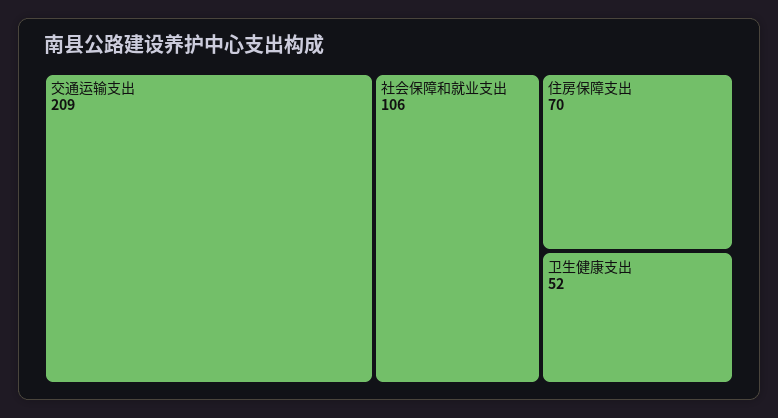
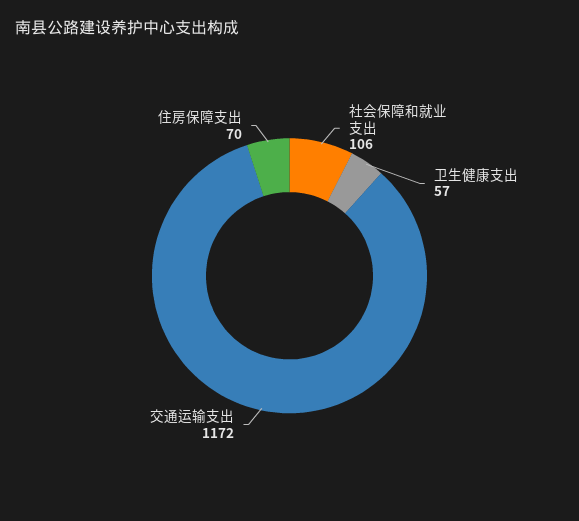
交通运输支出: 209 -> 1172
卫生健康支出: 52 -> 57

